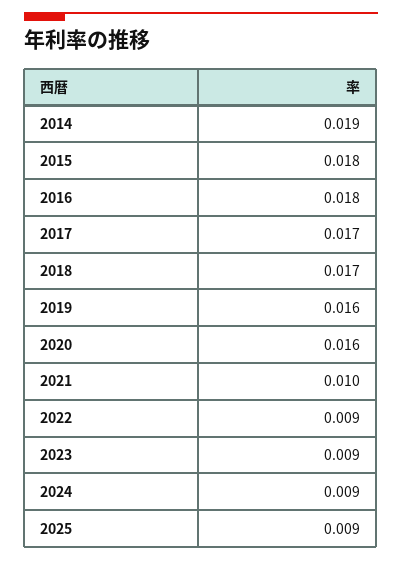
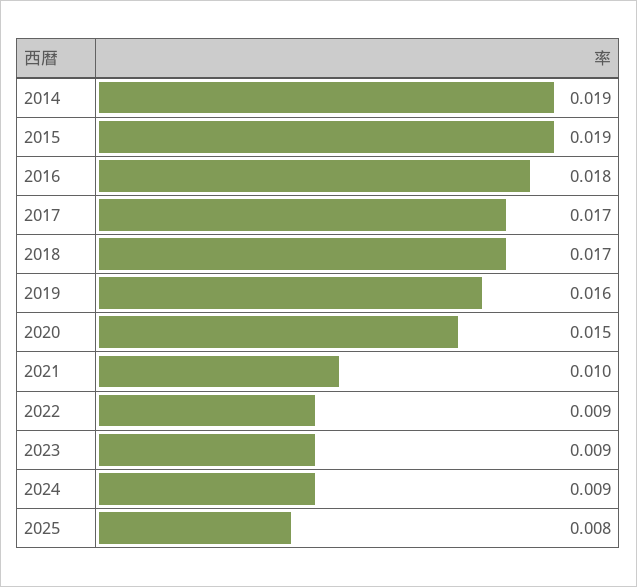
2015: 0.018 -> 0.019
2020: 0.016 -> 0.015
2025: 0.009 -> 0.008

